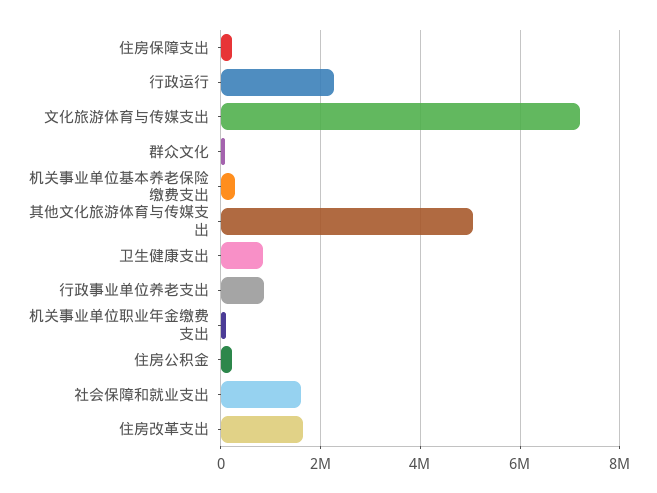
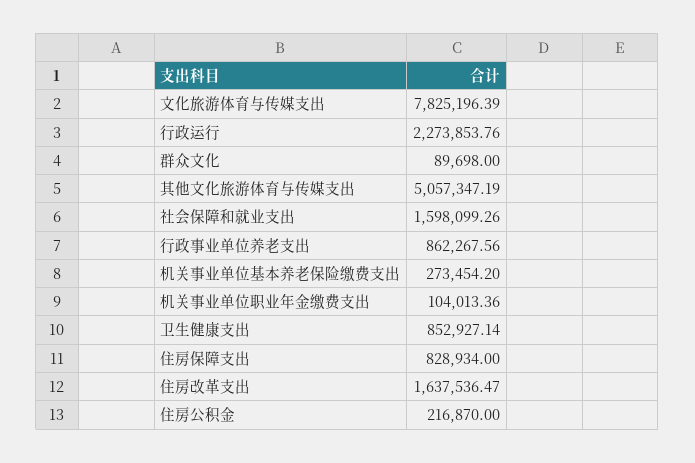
住房保障支出: 200000 -> 828934
文化旅游体育与传媒支出: 7200000 -> 7825196.39

